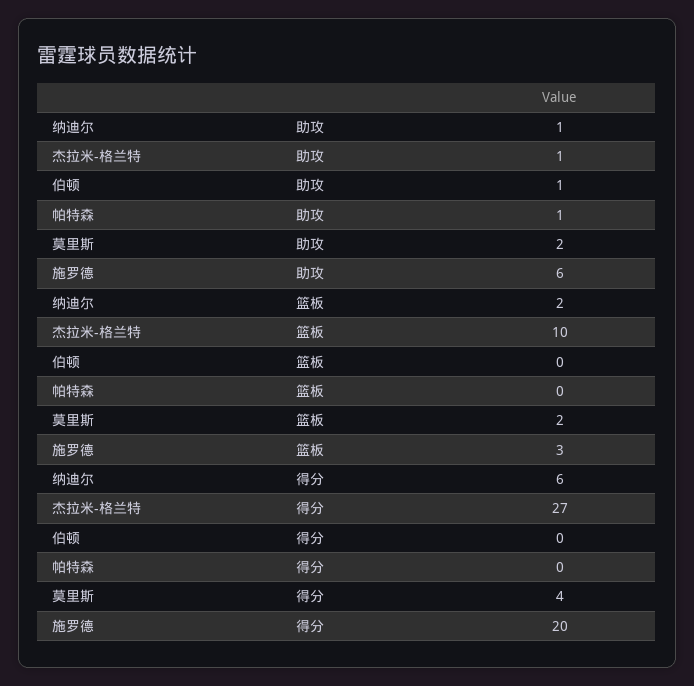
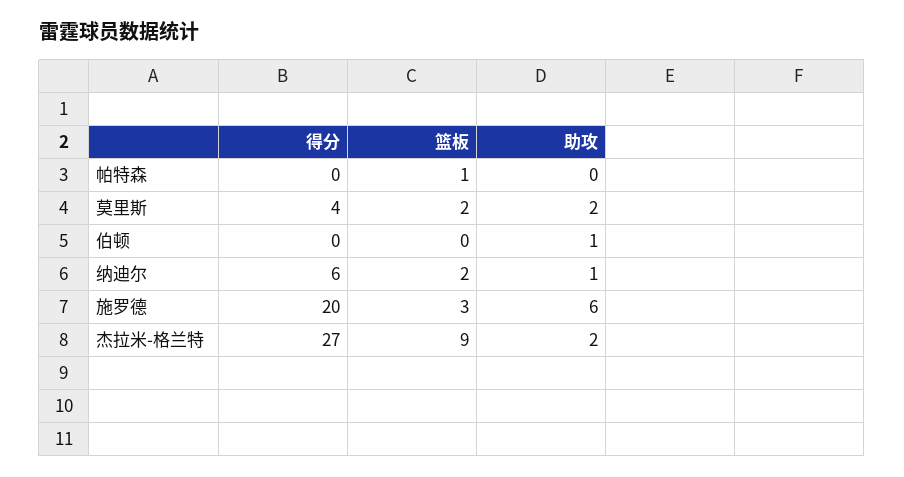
杰拉米-格兰特, 助攻: 1 -> 2
帕特森, 助攻: 1 -> 0
杰拉米-格兰特, 篮板: 10 -> 9
帕特森, 篮板: 0 -> 1

